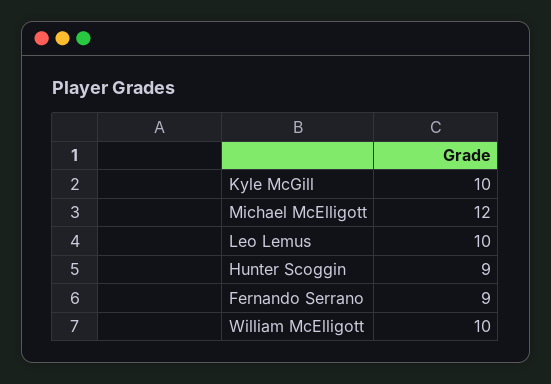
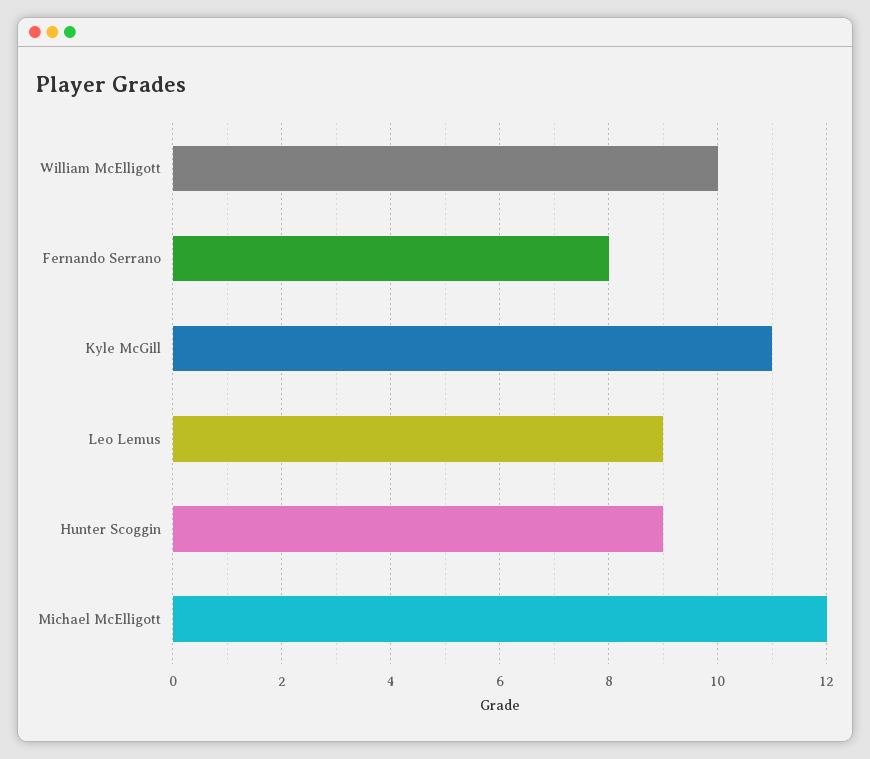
Kyle McGill: 10 -> 11
Leo Lemus: 10 -> 9
Fernando Serrano: 9 -> 8

